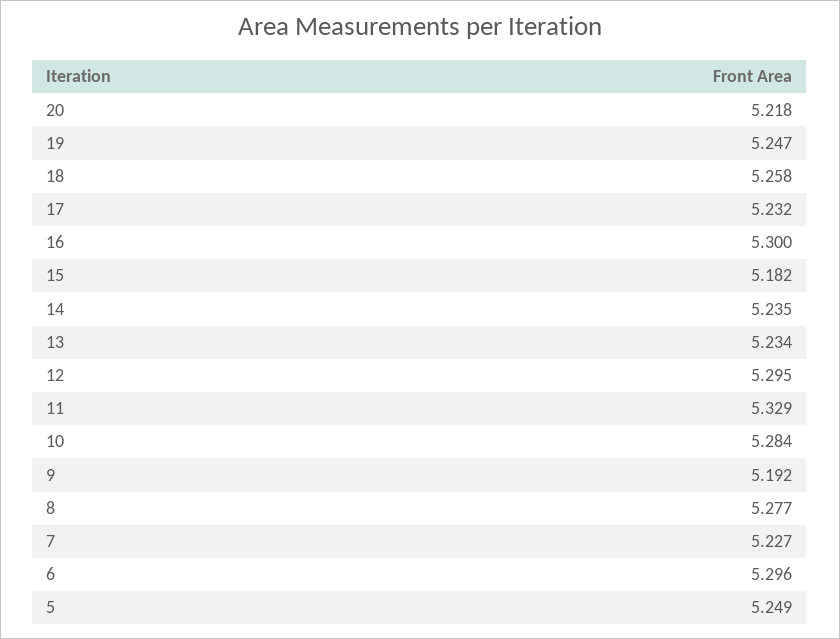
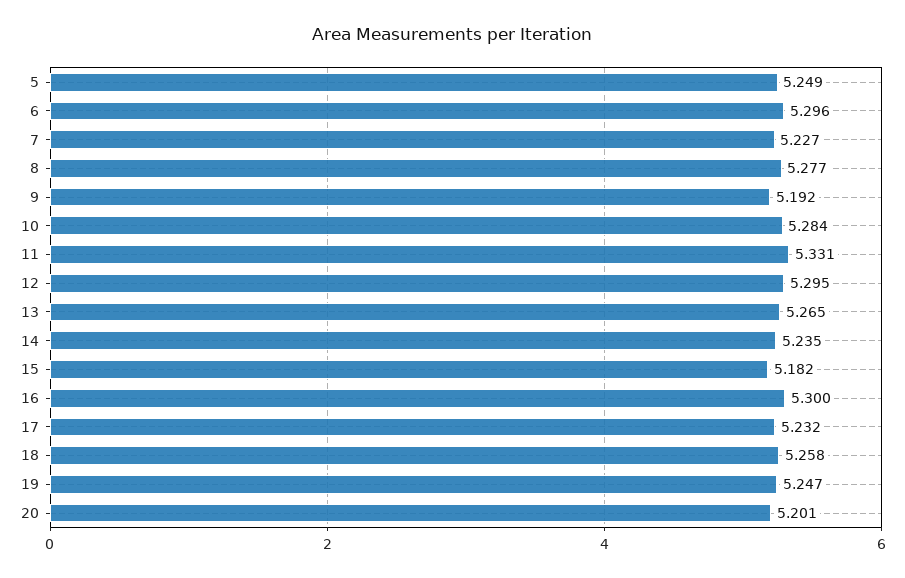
20: 5.218 -> 5.201
13: 5.234 -> 5.265
11: 5.329 -> 5.331

